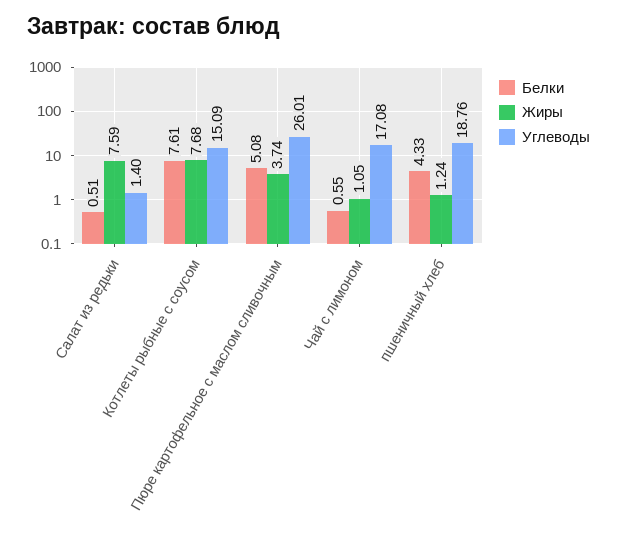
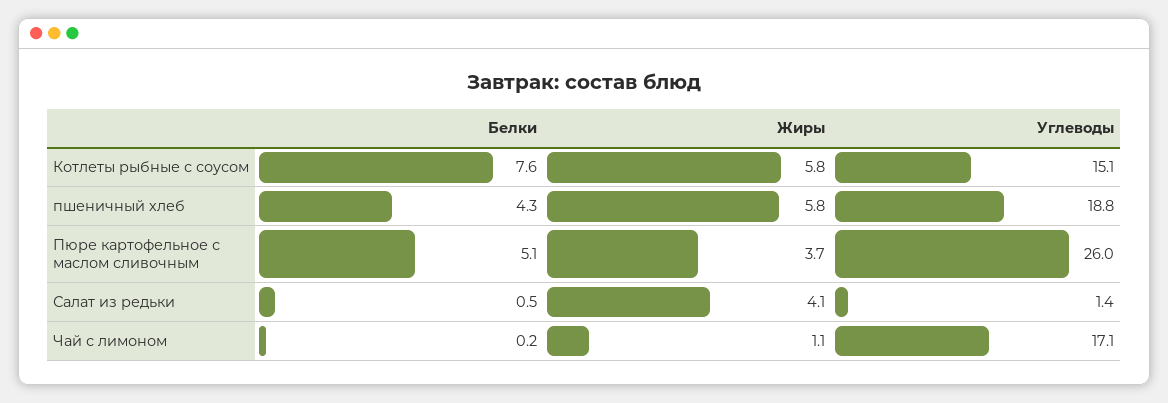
Жиры, Салат из редьки: 7.59 -> 4.1
Жиры, Котлеты рыбные с соусом: 7.68 -> 5.8
Белки, Чай с лимоном: 0.55 -> 0.2
Жиры, пшеничный хлеб: 1.24 -> 5.8

